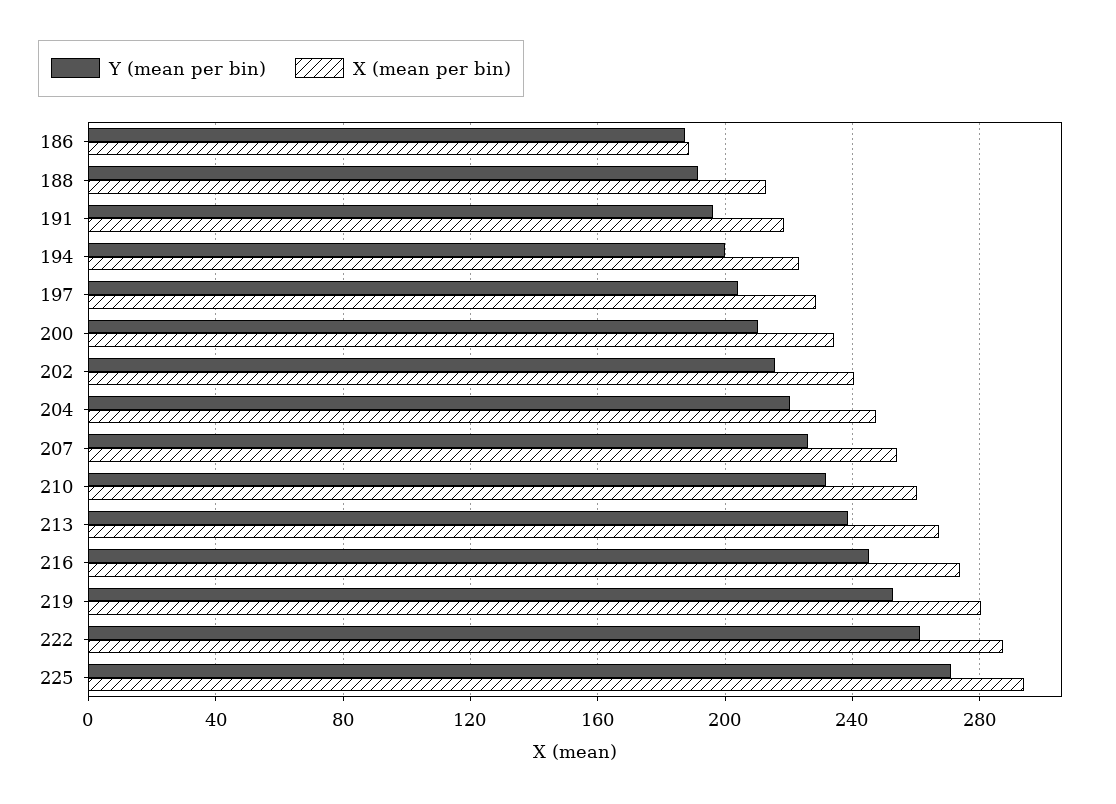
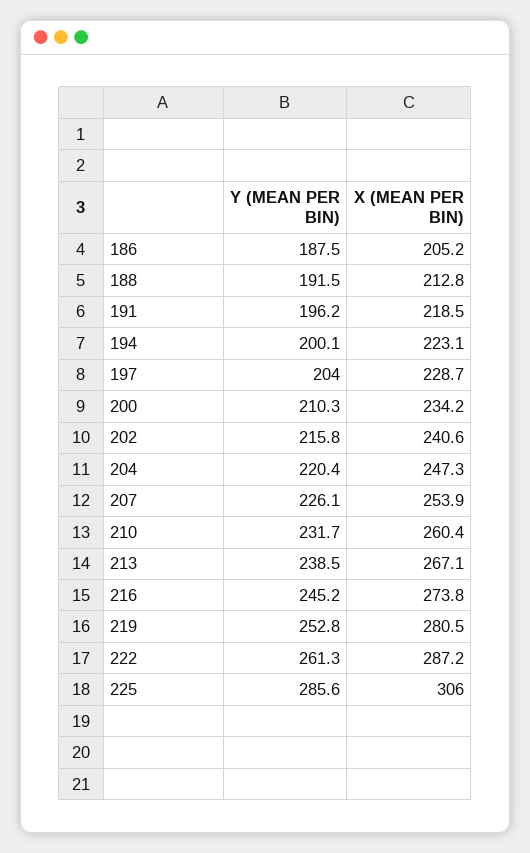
X (mean per bin), 186: 190 -> 205.2
Y (mean per bin), 225: 270 -> 285.6
X (mean per bin), 225: 295 -> 306

